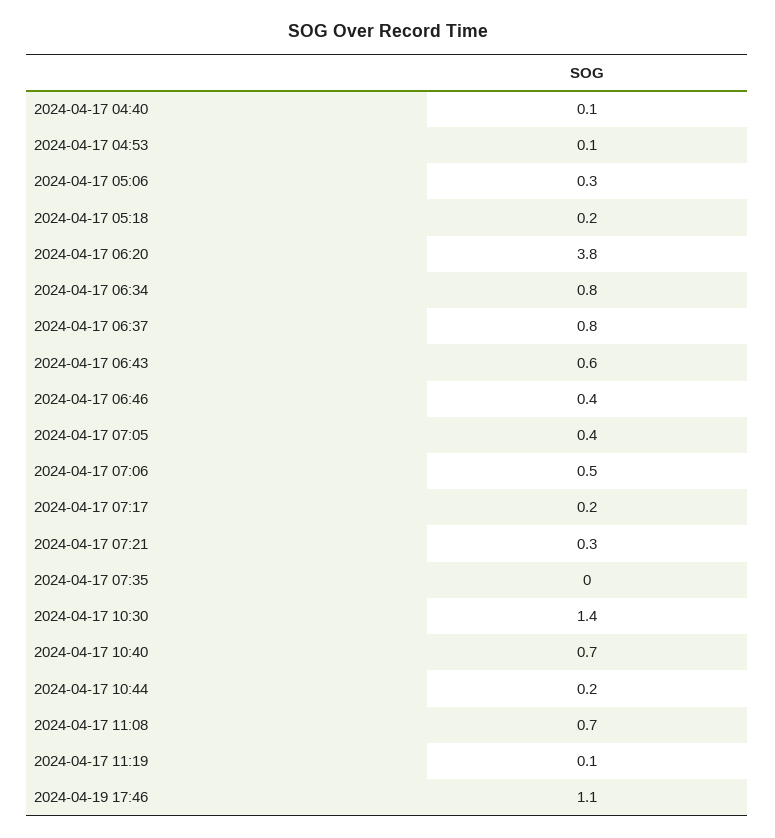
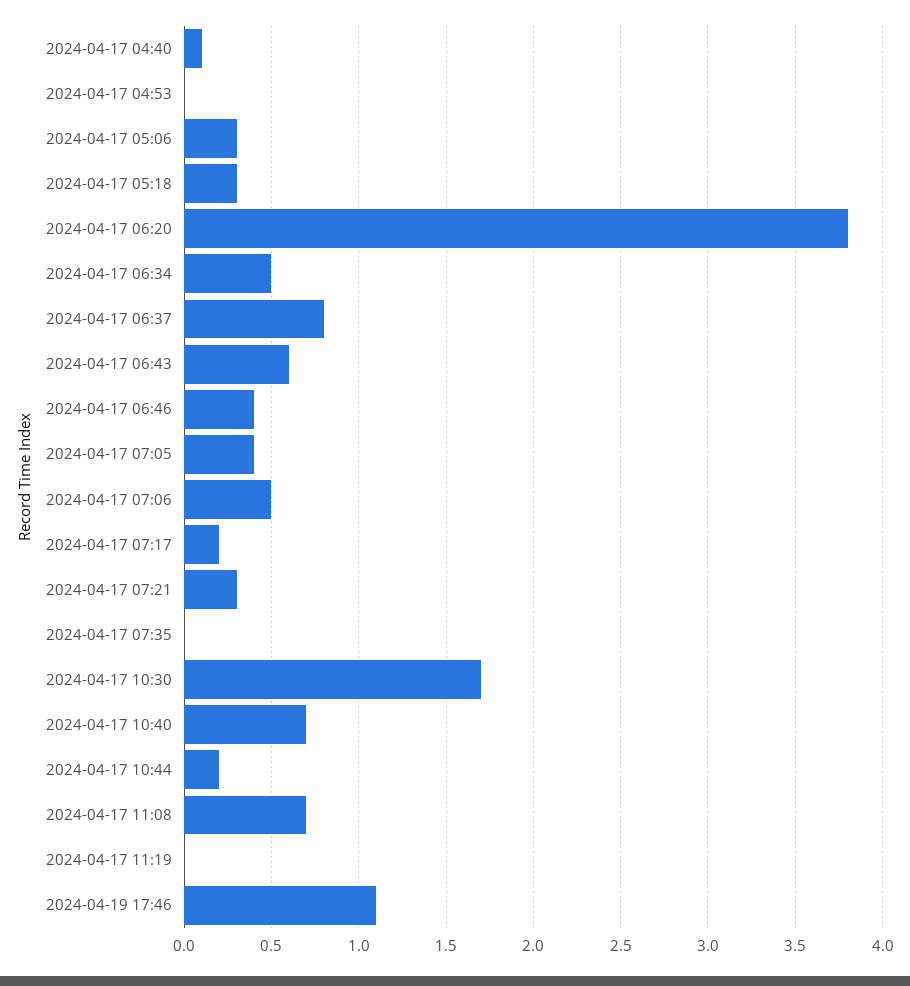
2024-04-17 04:53: 0.1 -> 0
2024-04-17 05:18: 0.2 -> 0.3
2024-04-17 06:34: 0.8 -> 0.5
2024-04-17 10:30: 1.4 -> 1.7
2024-04-17 11:19: 0.1 -> 0

